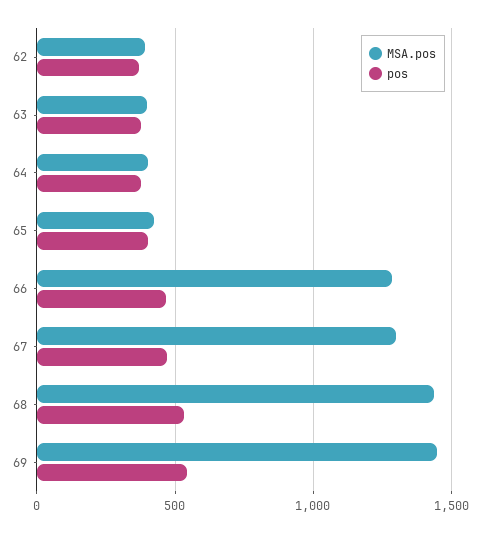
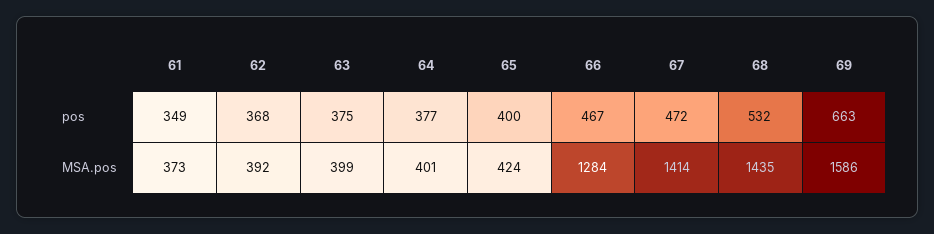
MSA.pos, 67: 1300 -> 1414
MSA.pos, 69: 1450 -> 1586
pos, 69: 550 -> 663
pos, 61: none -> 349
MSA.pos, 61: none -> 373

